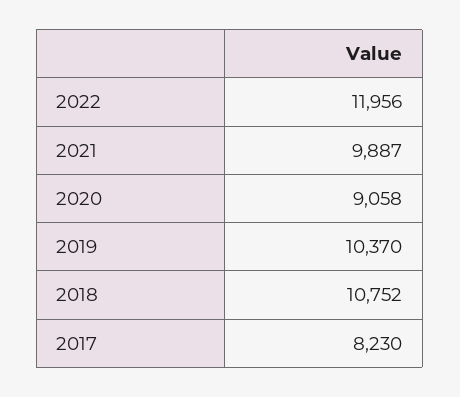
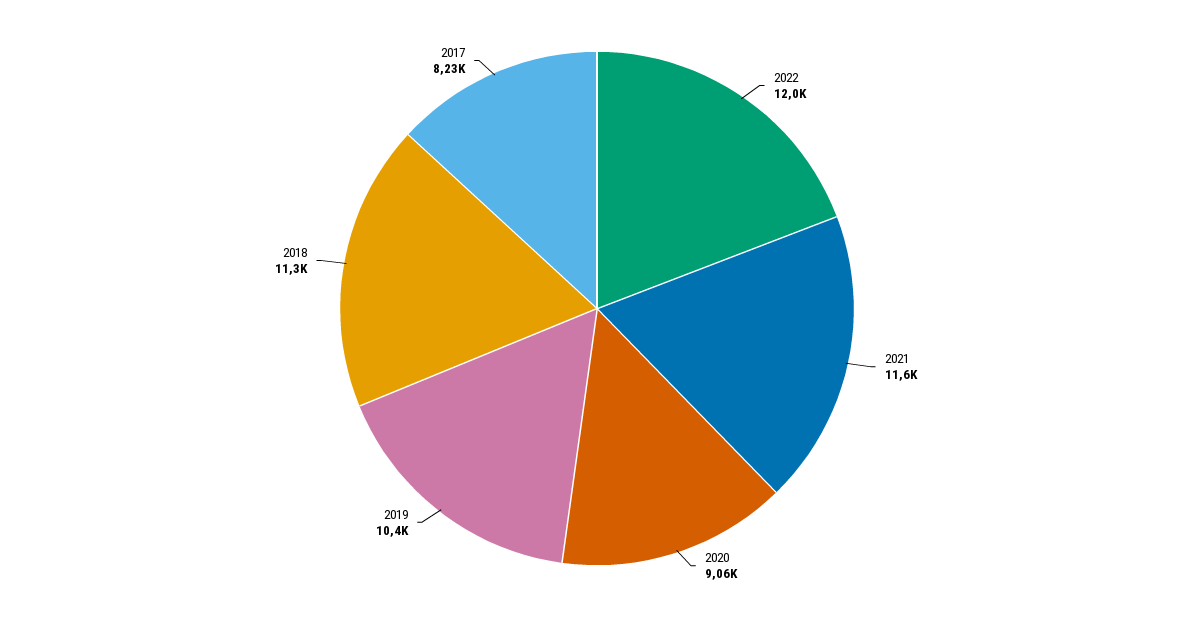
2021: 9887 -> 11600
2018: 10752 -> 11300

